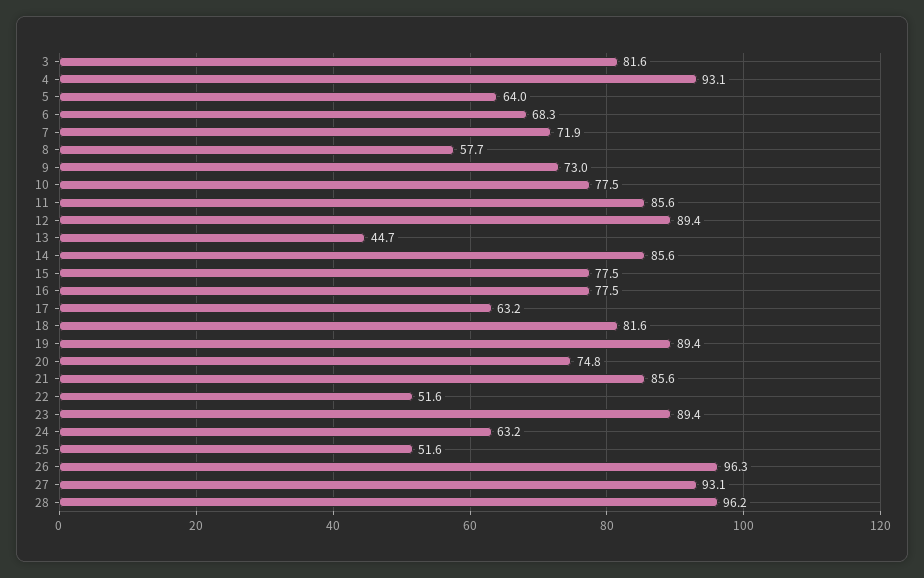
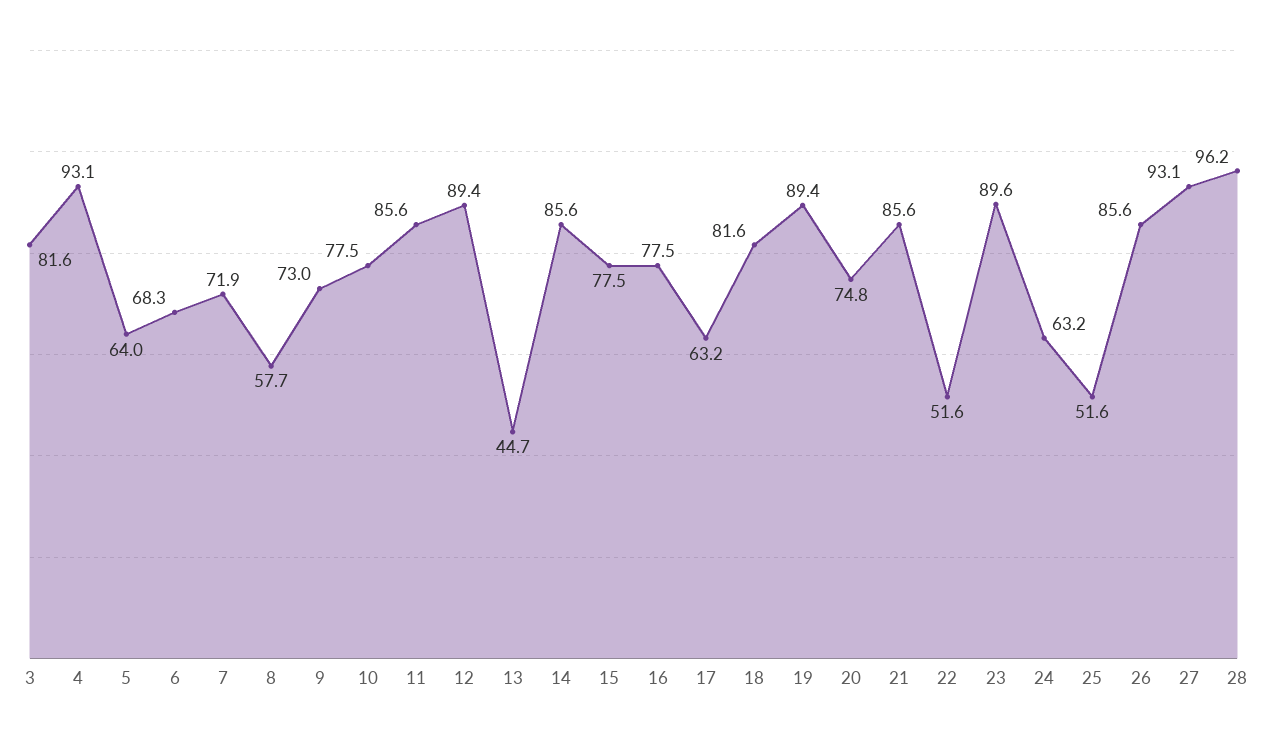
23: 89.4 -> 89.6
26: 96.3 -> 85.6

